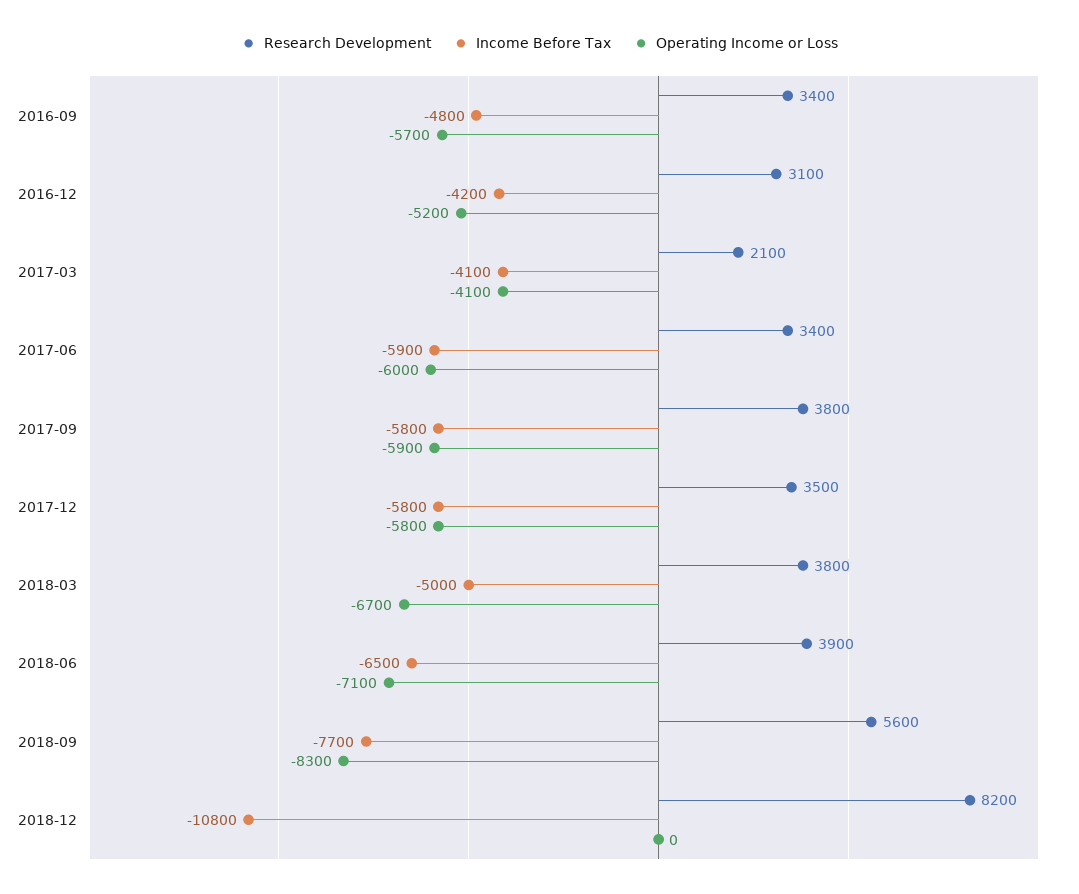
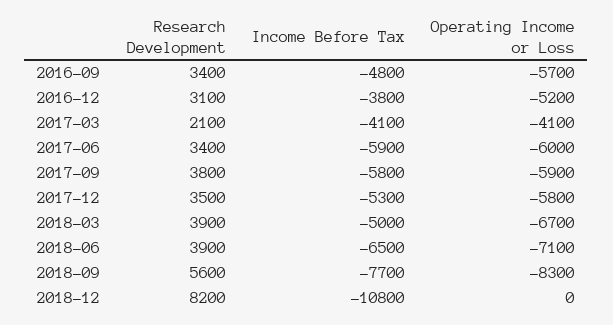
Income Before Tax, 2016-12: -4200 -> -3800
Income Before Tax, 2017-12: -5800 -> -5300
Research Development, 2018-03: 3800 -> 3900

